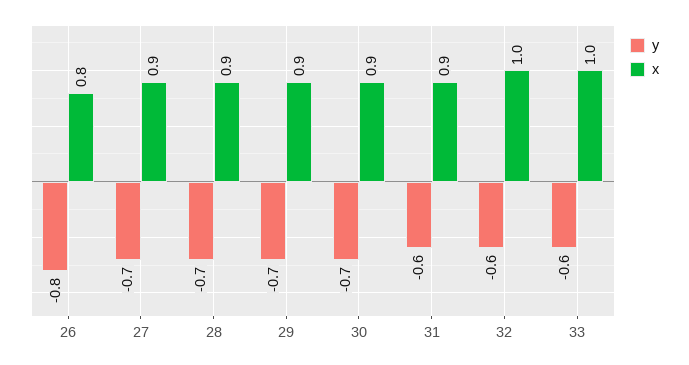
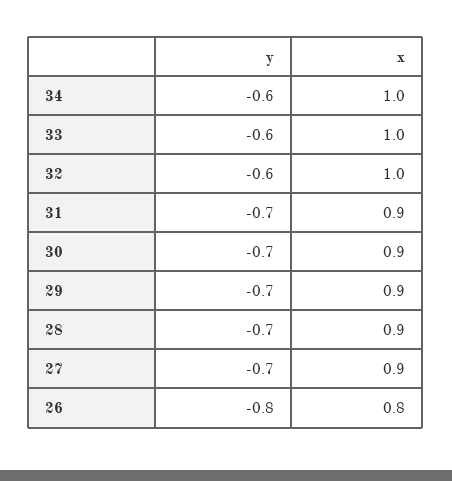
y, 31: -0.6 -> -0.7
y, 34: none -> -0.6
x, 34: none -> 1

